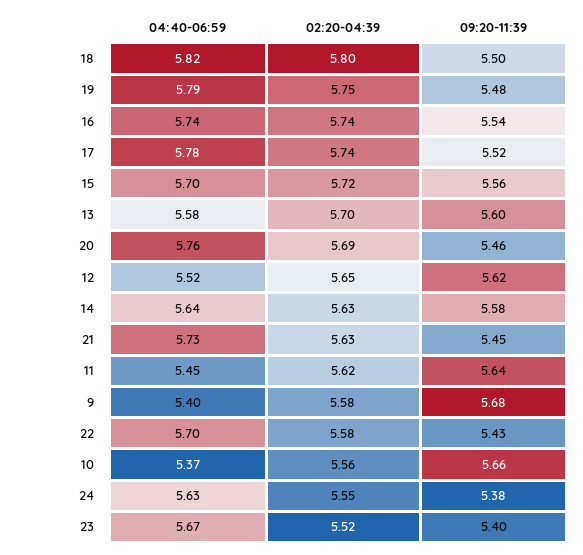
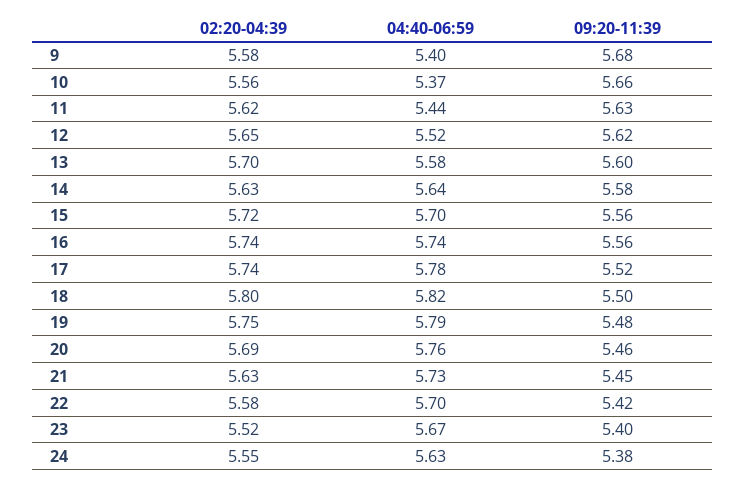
09:20-11:39, 16: 5.54 -> 5.56
04:40-06:59, 11: 5.45 -> 5.44
09:20-11:39, 11: 5.64 -> 5.63
09:20-11:39, 22: 5.43 -> 5.42

